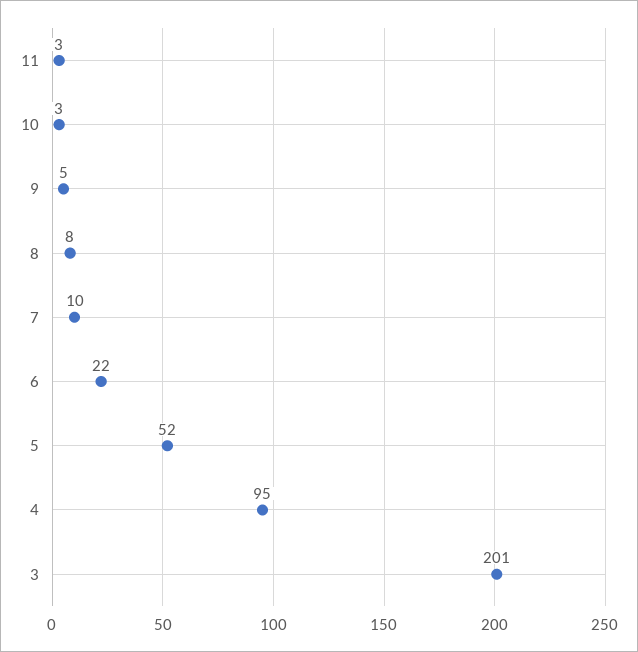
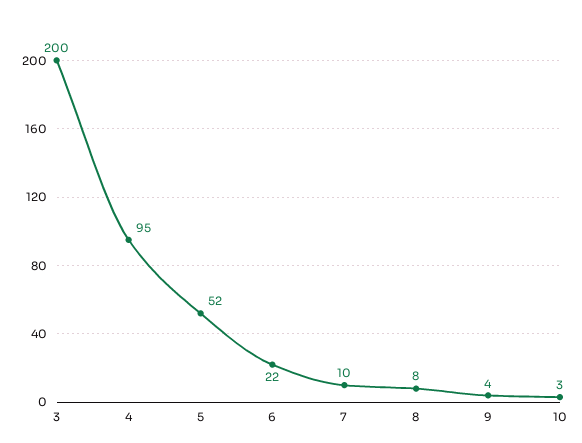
11: 3 -> none
9: 5 -> 4
3: 201 -> 200

